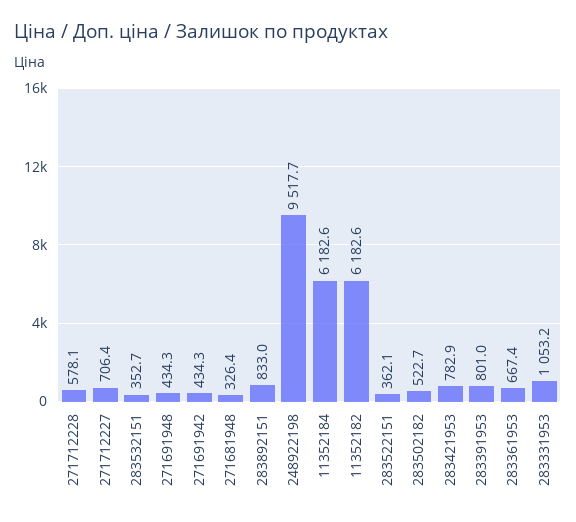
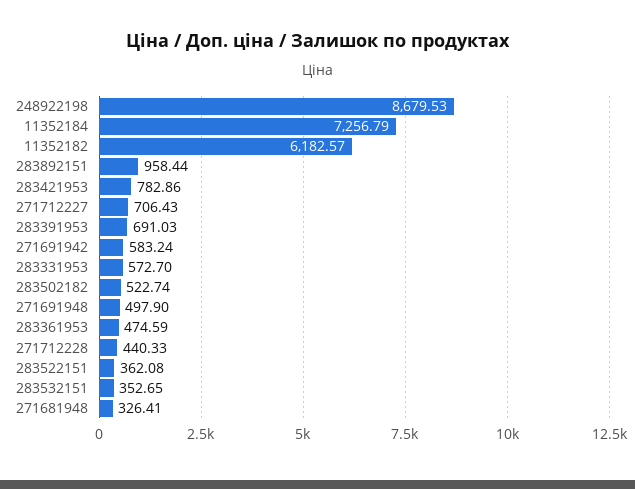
271712228: 578.1 -> 440.33
271691948: 434.3 -> 497.9
271691942: 434.3 -> 583.24
283892151: 833 -> 958.44
248922198: 9517.7 -> 8679.53
11352184: 6182.6 -> 7256.79
283391953: 801 -> 691.03
283361953: 667.4 -> 474.59
283331953: 1053.2 -> 572.7

